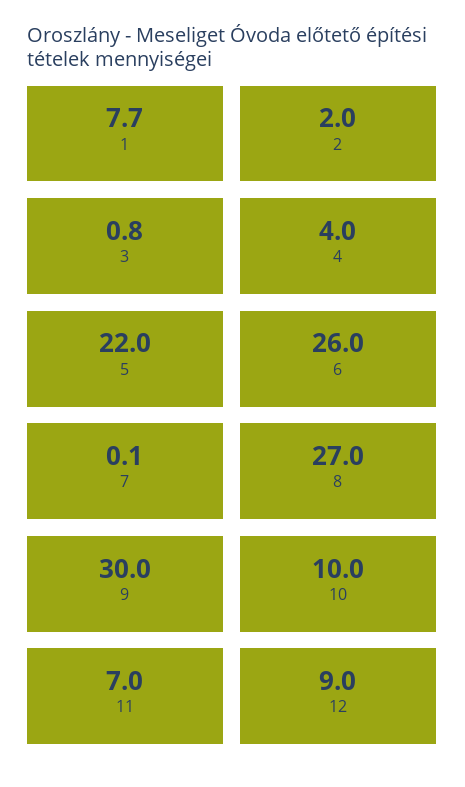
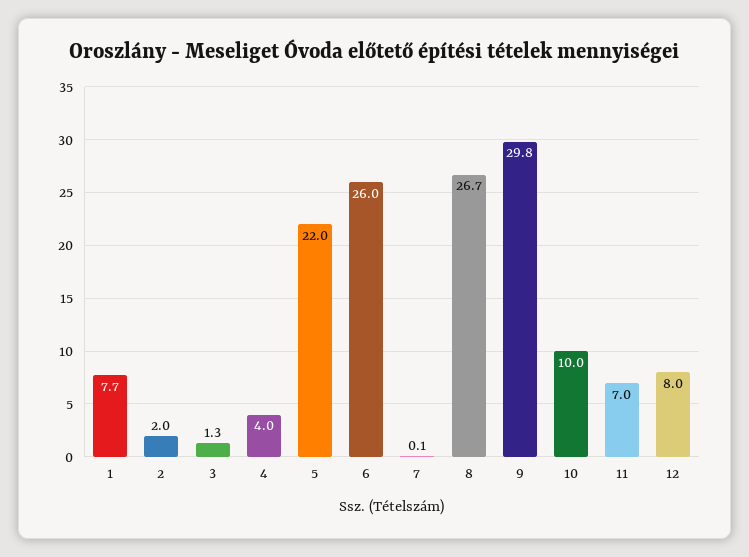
3: 0.8 -> 1.3
8: 27 -> 26.7
9: 30 -> 29.8
12: 9 -> 8

